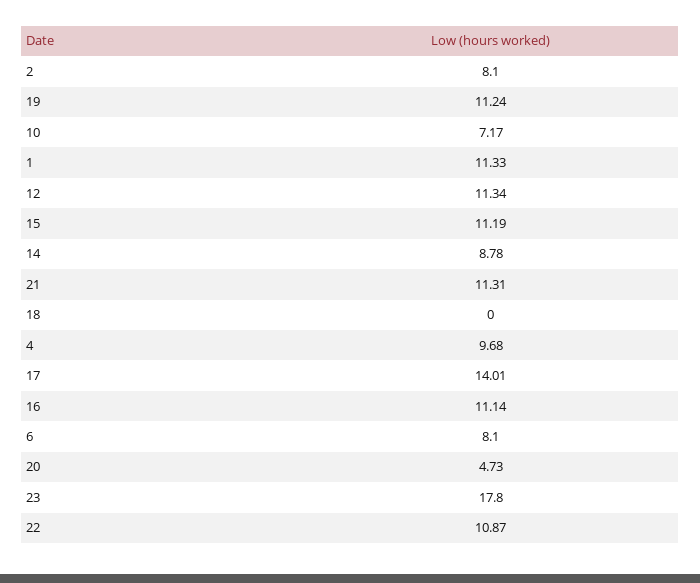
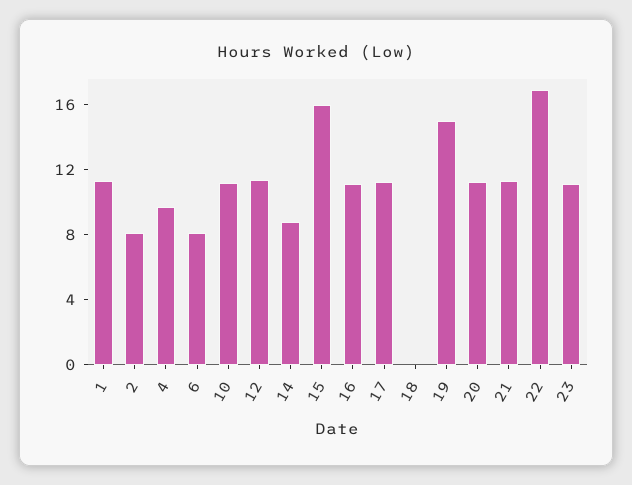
19: 11.24 -> 15
10: 7.17 -> 11
15: 11.19 -> 16
17: 14.01 -> 11
20: 4.73 -> 11
23: 17.8 -> 11
22: 10.87 -> 17

